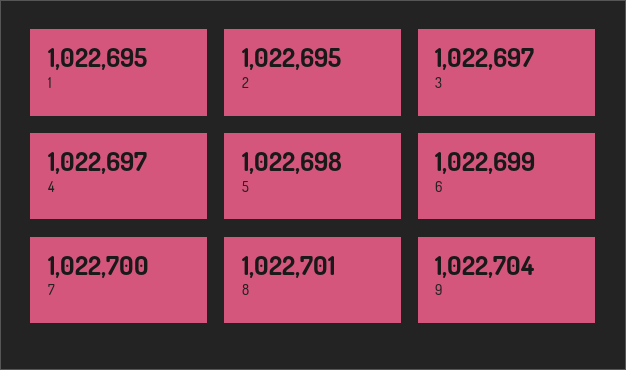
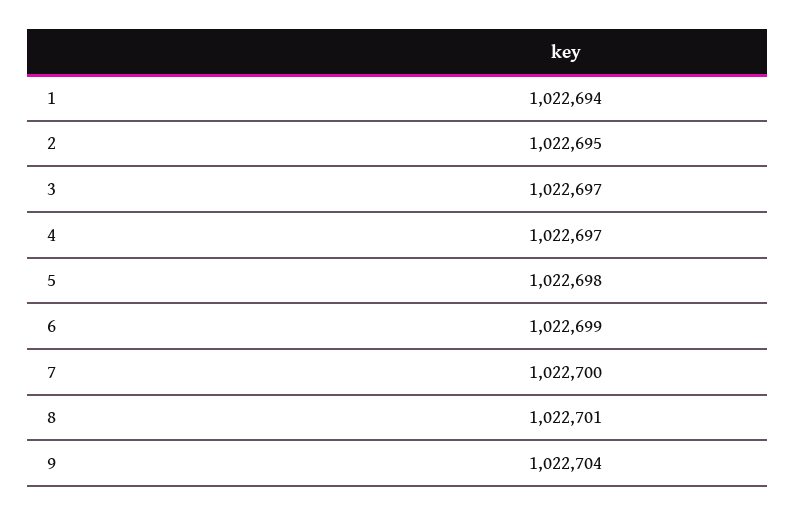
1: 1022695 -> 1022694

